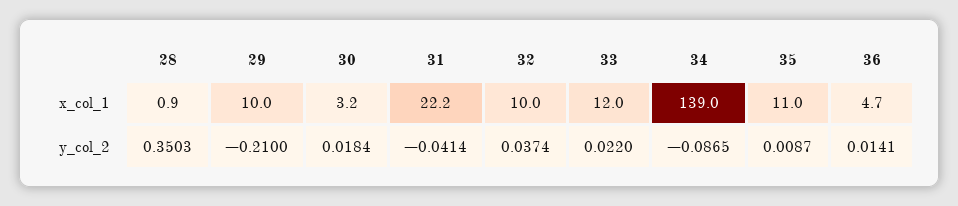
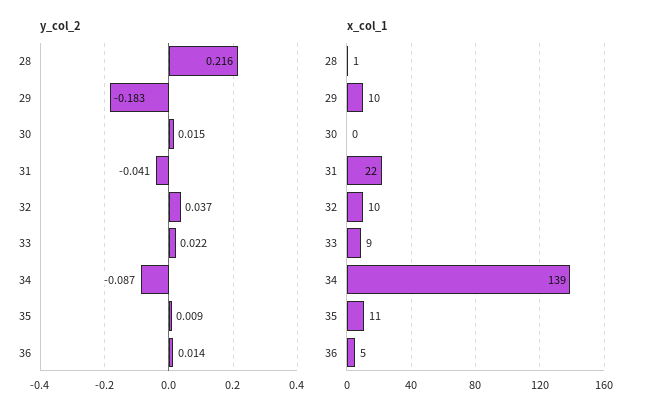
x_col_1, 30: 3.2 -> 0
x_col_1, 33: 12 -> 9
y_col_2, 28: 0.3503 -> 0.216
y_col_2, 29: -0.21 -> -0.183
y_col_2, 30: 0.0184 -> 0.015

